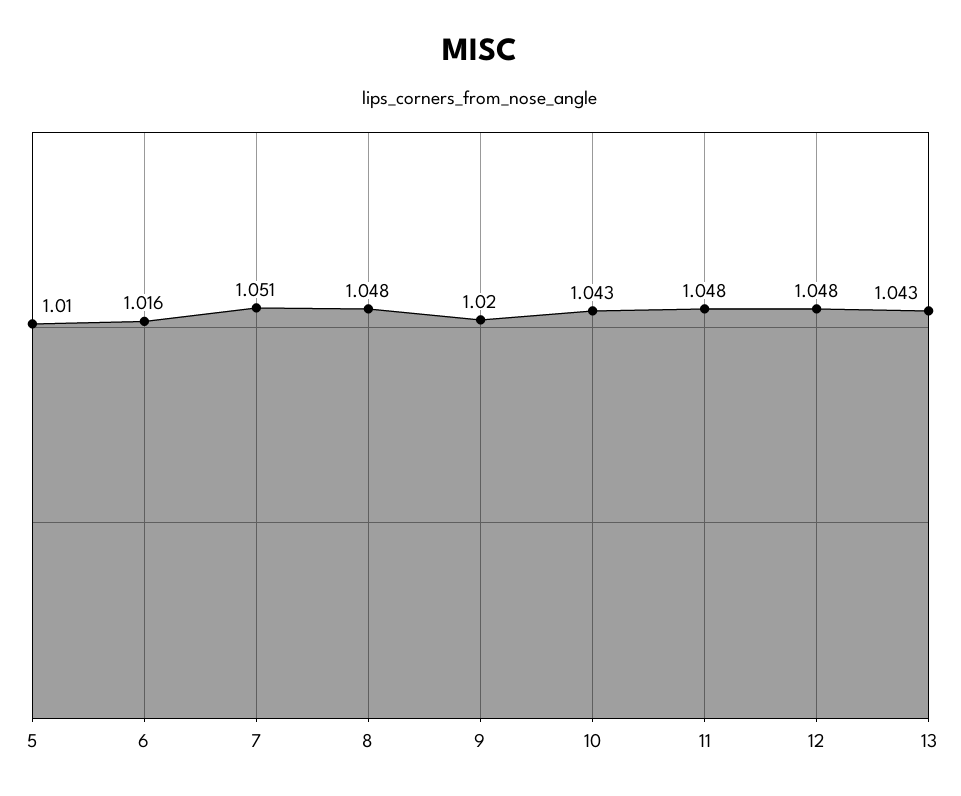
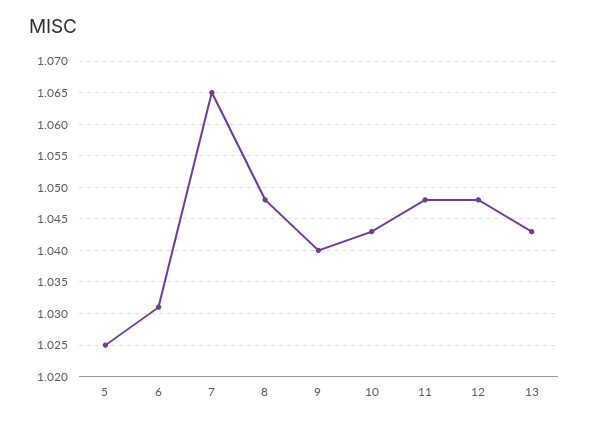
5: 1.01 -> 1.025
6: 1.016 -> 1.031
7: 1.051 -> 1.065
9: 1.02 -> 1.04

